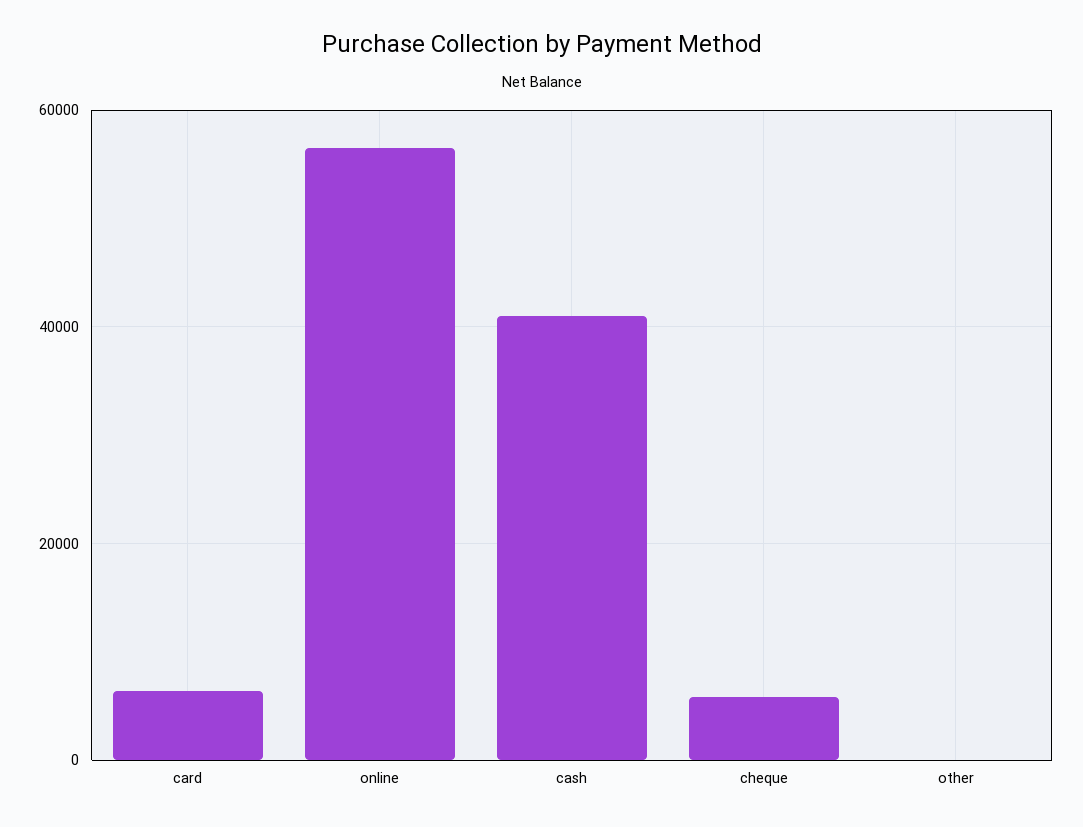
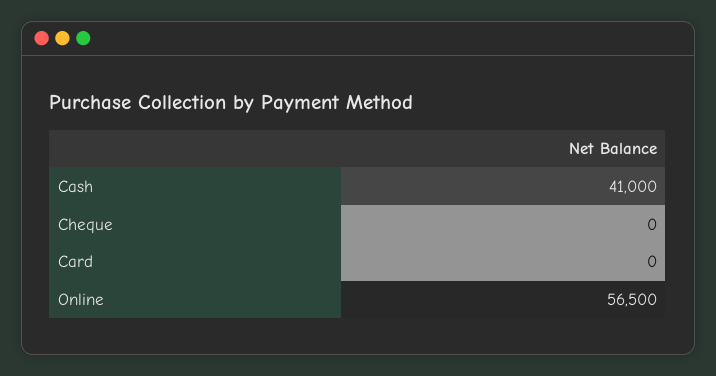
card: 6000 -> 0
cheque: 6000 -> 0
other: 0 -> none

